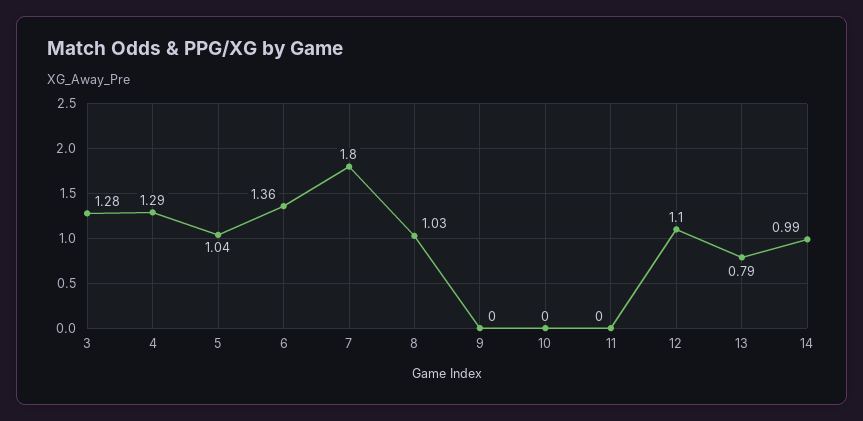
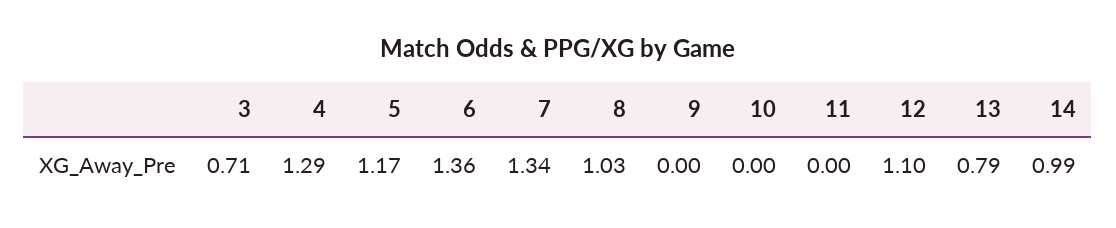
3: 1.28 -> 0.71
5: 1.04 -> 1.17
7: 1.8 -> 1.34

